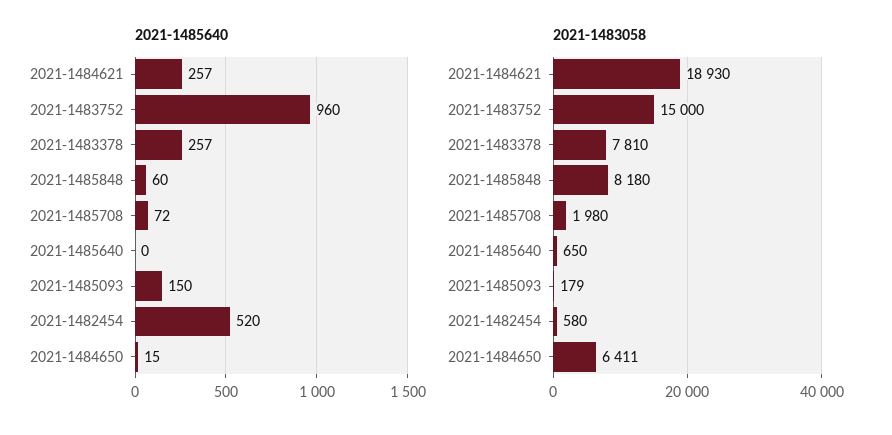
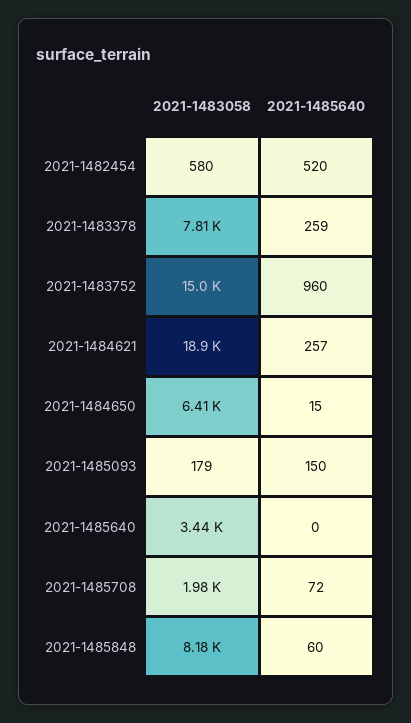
2021-1485640, 2021-1483378: 257 -> 259
2021-1483058, 2021-1485640: 650 -> 3440

